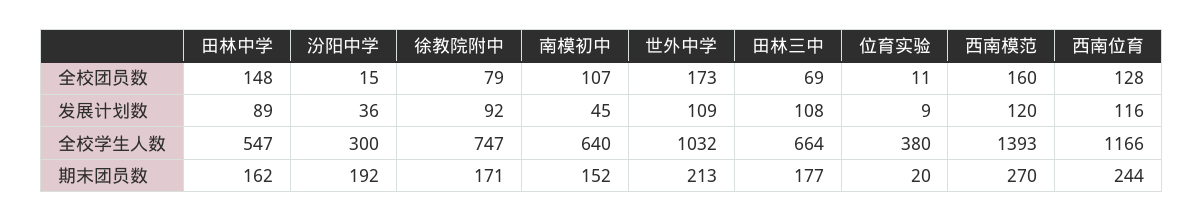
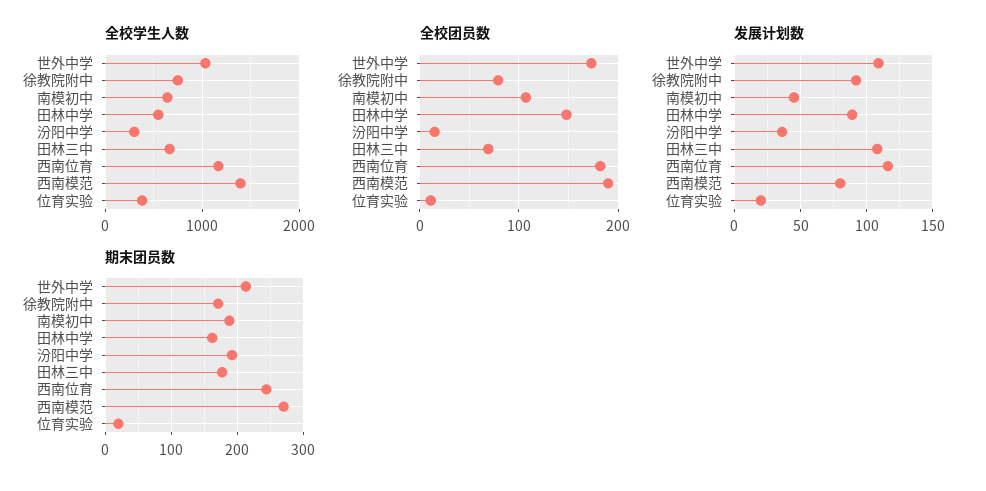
全校团员数, 西南模范: 160 -> 190
全校团员数, 西南位育: 128 -> 180
发展计划数, 位育实验: 9 -> 20
发展计划数, 西南模范: 120 -> 80
期末团员数, 南模初中: 152 -> 190

